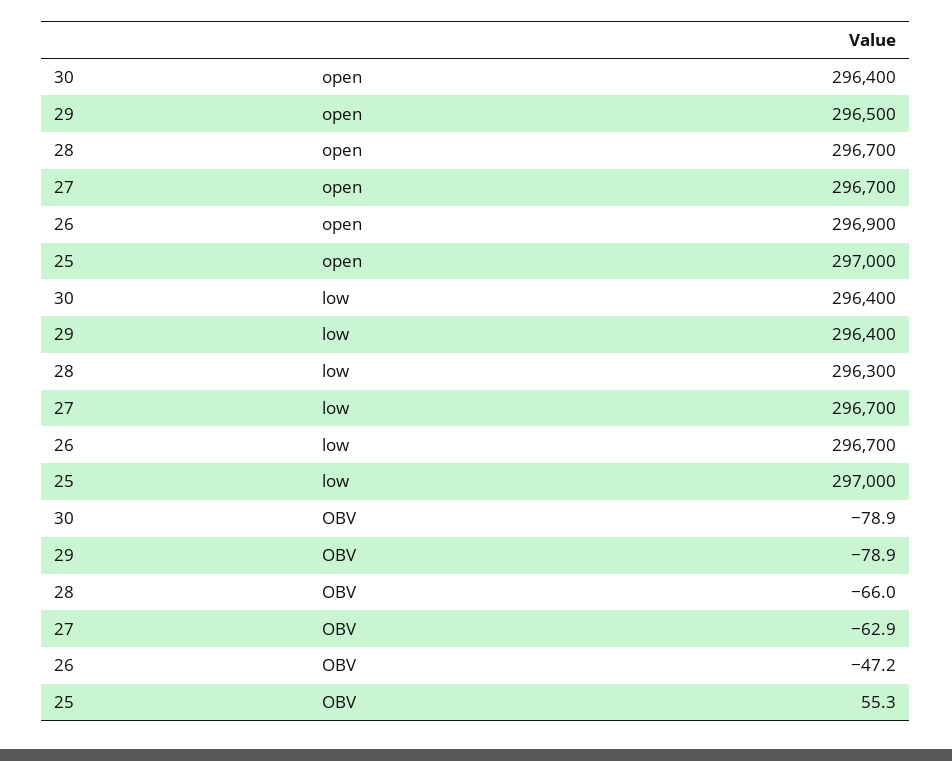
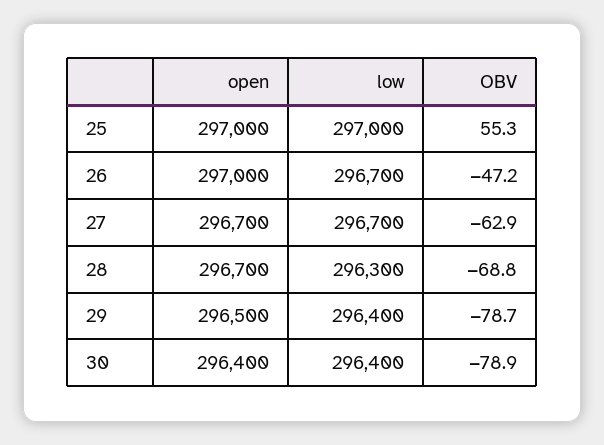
26, open: 296900 -> 297000
29, OBV: -78.9 -> -78.7
28, OBV: -66 -> -68.8

